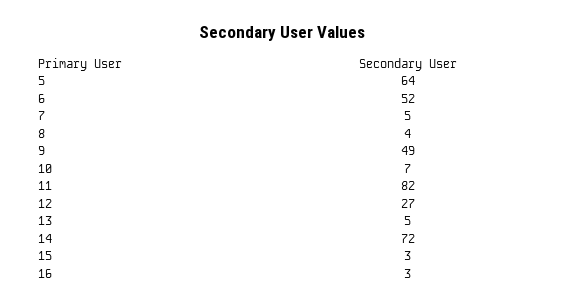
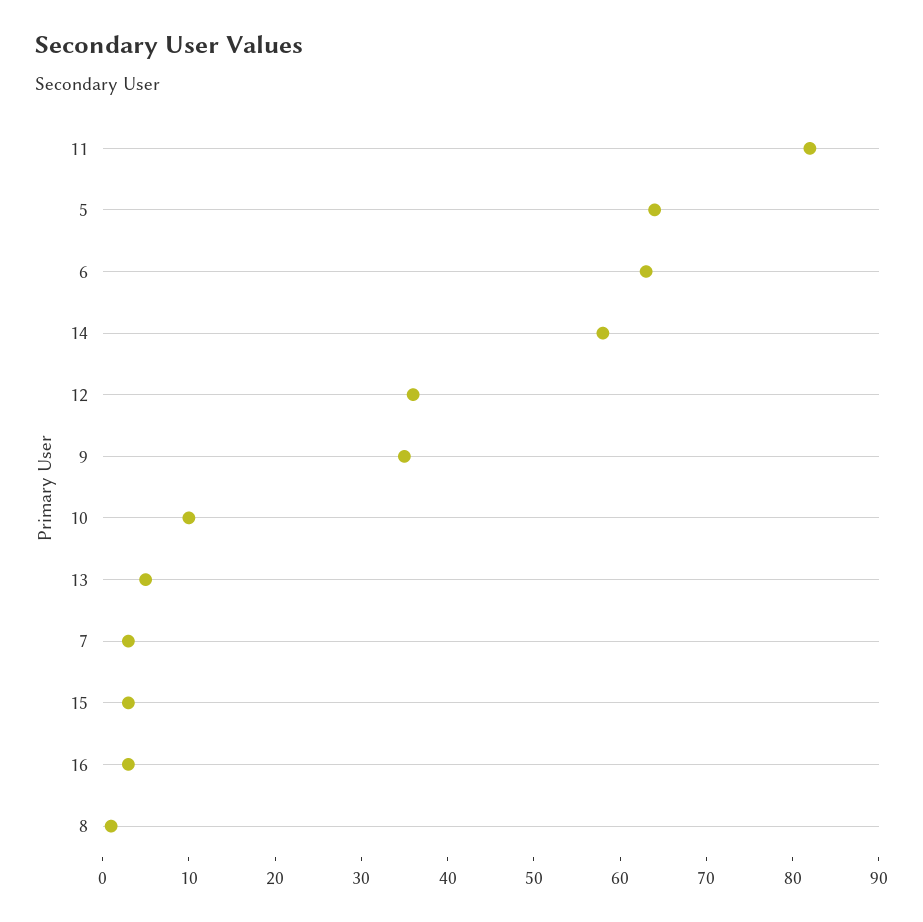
6: 52 -> 63
7: 5 -> 3
8: 4 -> 1
9: 49 -> 35
10: 7 -> 10
12: 27 -> 36
14: 72 -> 58

